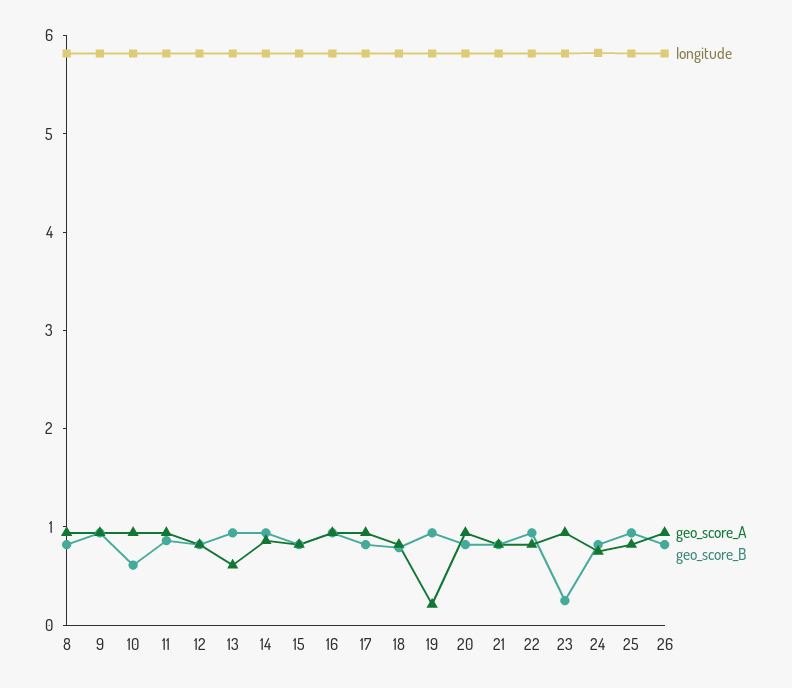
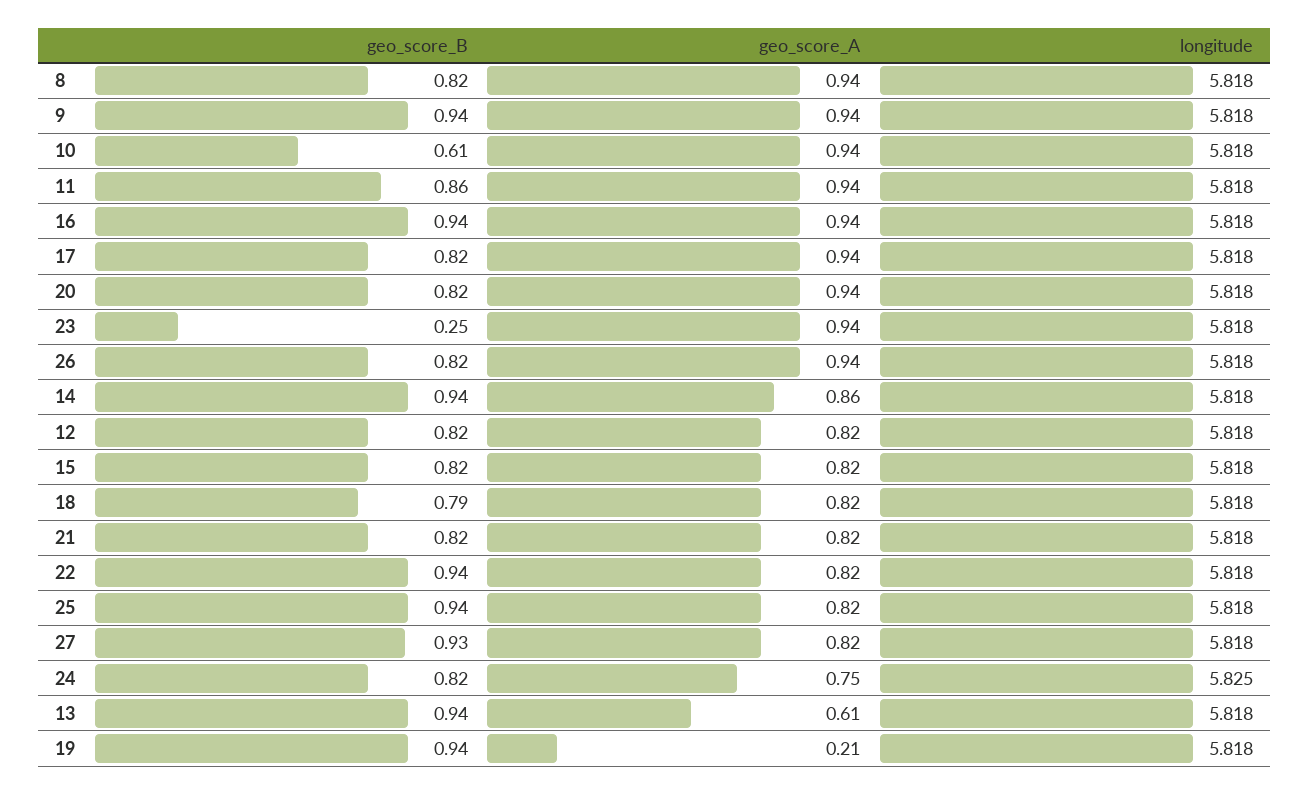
geo_score_B, 27: none -> 0.93
geo_score_A, 27: none -> 0.82
longitude, 27: none -> 5.818

